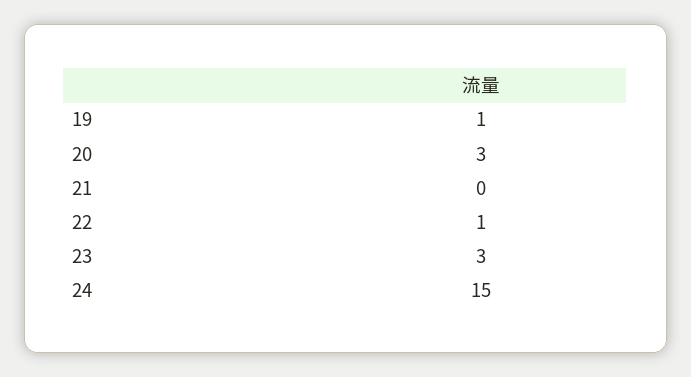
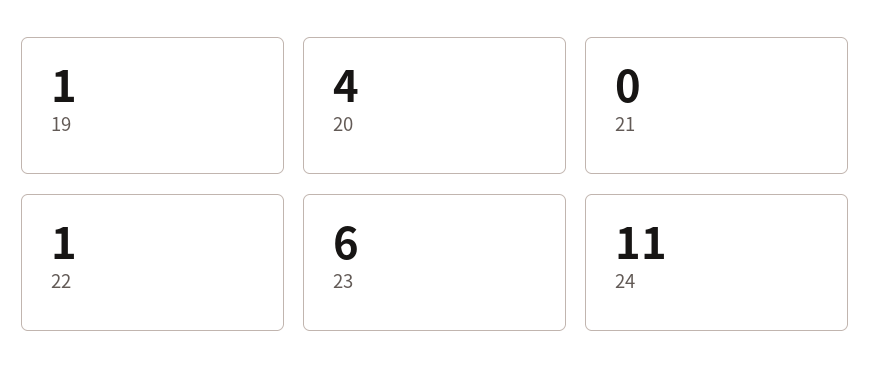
20: 3 -> 4
23: 3 -> 6
24: 15 -> 11

